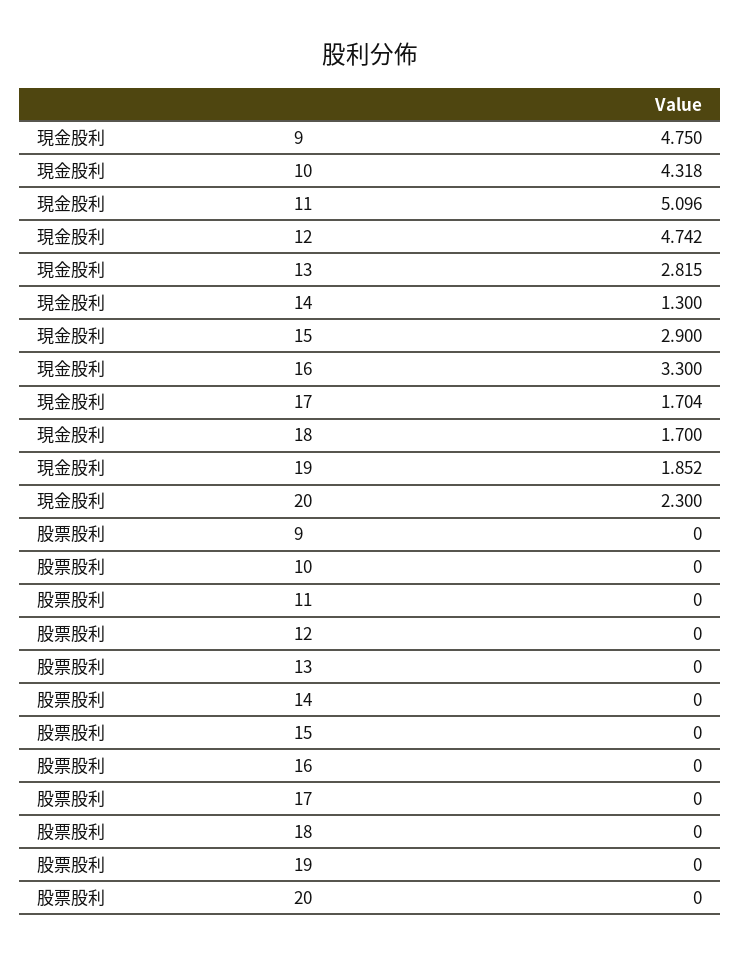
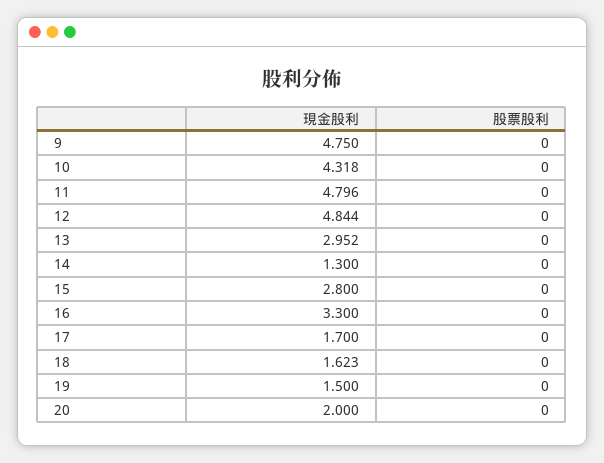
現金股利, 11: 5.096 -> 4.796
現金股利, 12: 4.742 -> 4.844
現金股利, 13: 2.815 -> 2.952
現金股利, 15: 2.9 -> 2.8
現金股利, 17: 1.704 -> 1.7
現金股利, 18: 1.7 -> 1.623
現金股利, 19: 1.852 -> 1.5
現金股利, 20: 2.3 -> 2

